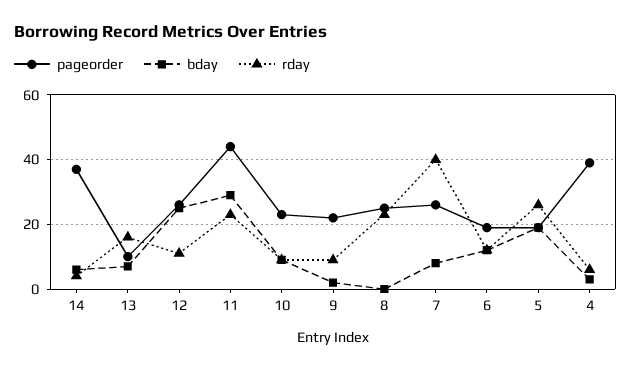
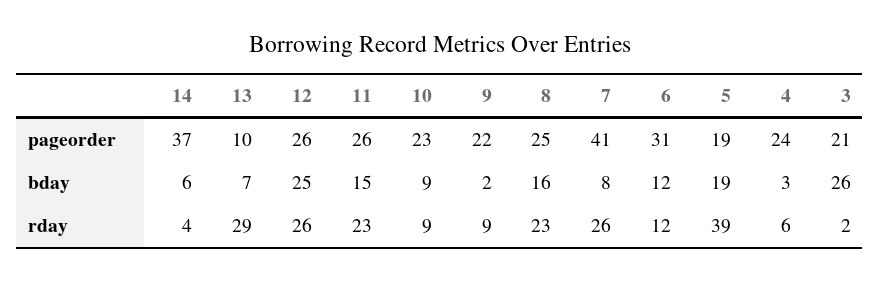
rday, 13: 15 -> 29
rday, 12: 10 -> 26
pageorder, 11: 45 -> 26
bday, 11: 30 -> 15
bday, 8: 0 -> 16
pageorder, 7: 25 -> 41
rday, 7: 40 -> 26
pageorder, 6: 20 -> 31
rday, 5: 25 -> 39
pageorder, 4: 40 -> 24
pageorder, 3: none -> 21
bday, 3: none -> 26
rday, 3: none -> 2

